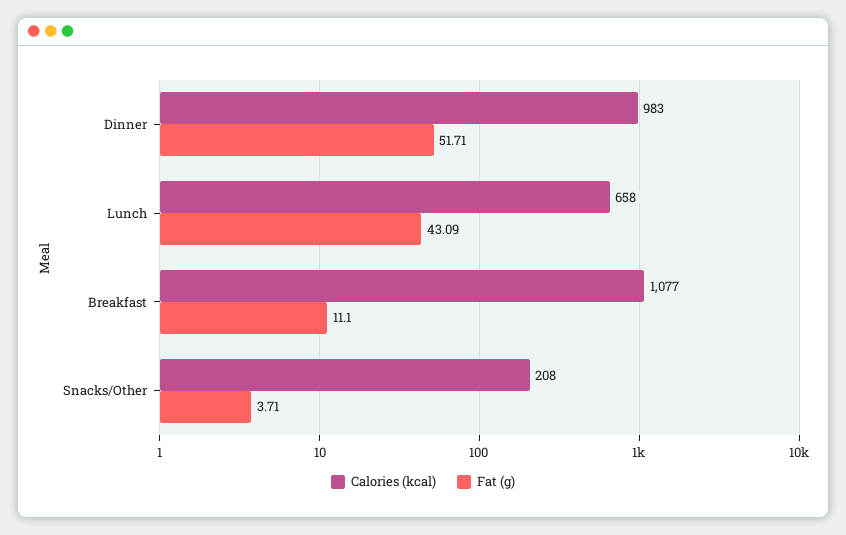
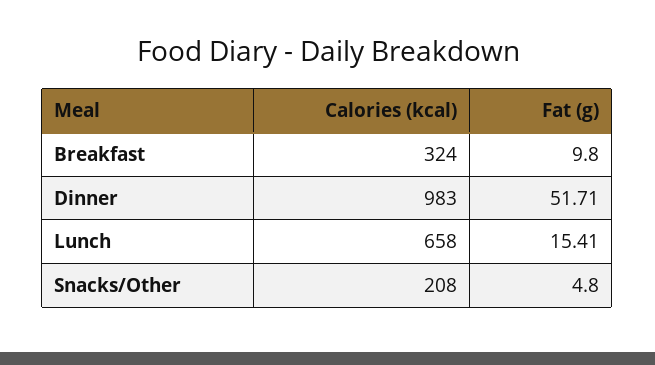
Fat (g), Lunch: 43.09 -> 15.41
Calories (kcal), Breakfast: 1077 -> 324
Fat (g), Breakfast: 11.1 -> 9.8
Fat (g), Snacks/Other: 3.71 -> 4.8

